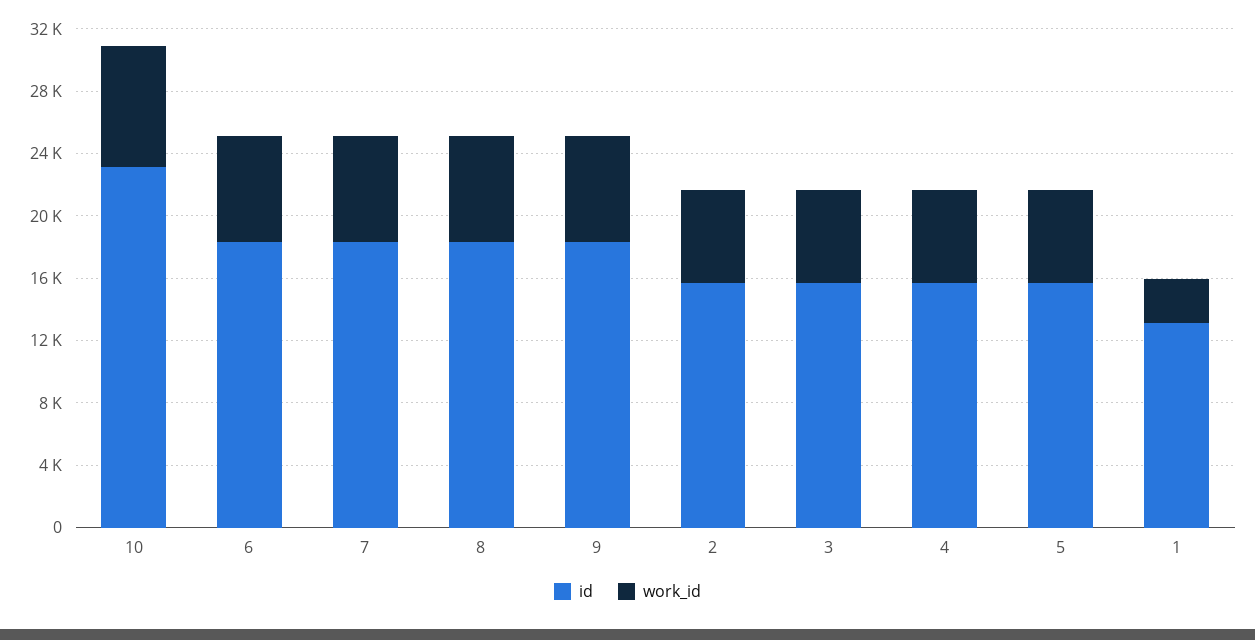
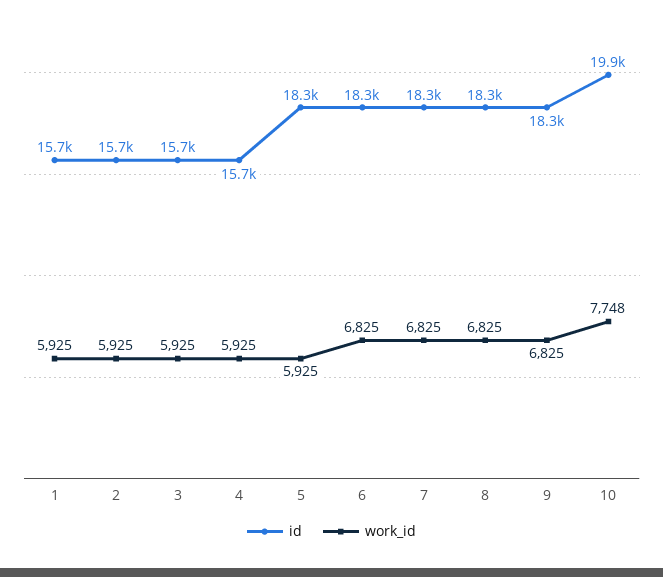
id, 10: 23000 -> 19900
id, 5: 16000 -> 18300
id, 1: 13000 -> 15700
work_id, 1: 3000 -> 5925

